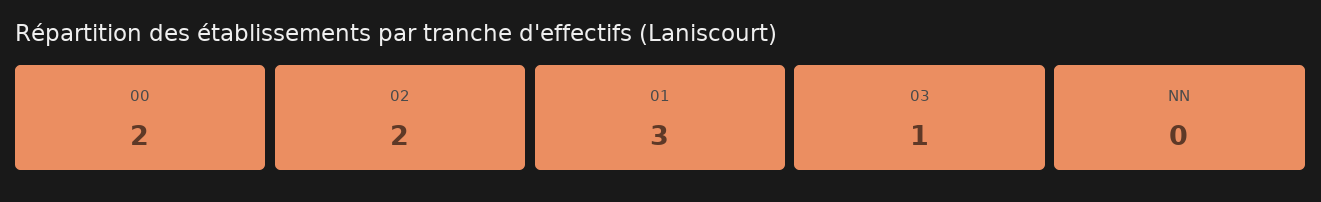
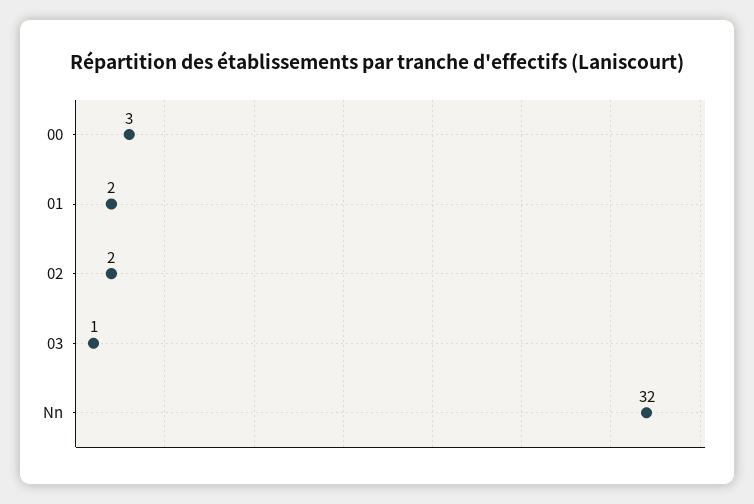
00: 2 -> 3
01: 3 -> 2
NN: 0 -> 32

